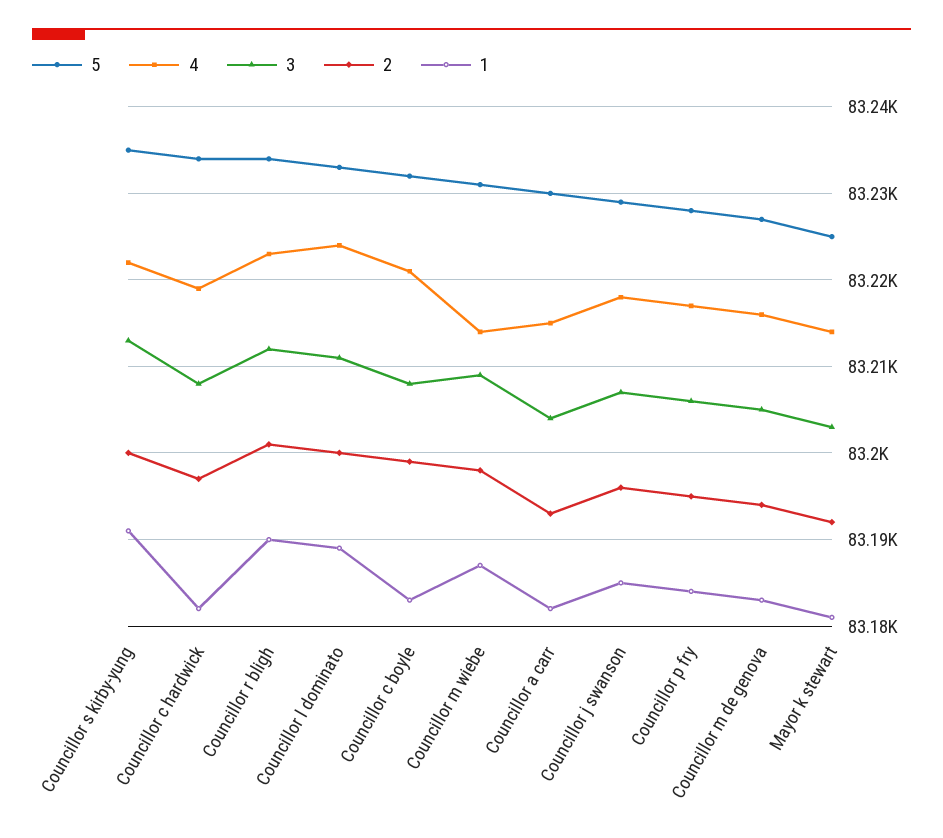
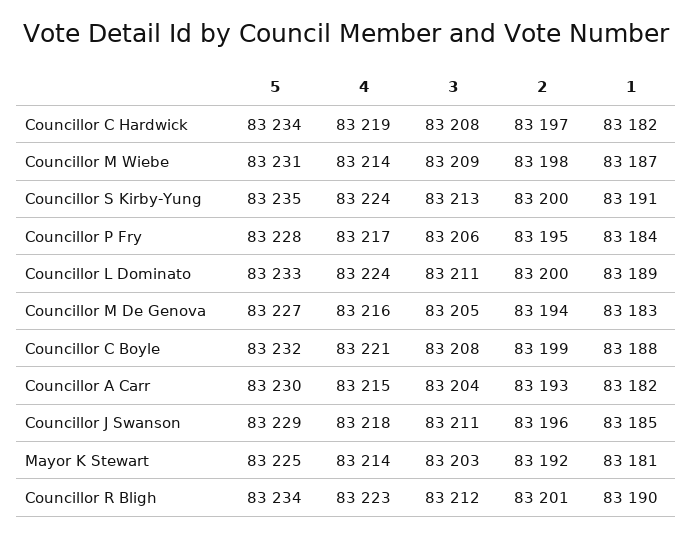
4, Councillor s kirby-yung: 83222 -> 83224
1, Councillor c boyle: 83183 -> 83188
3, Councillor j swanson: 83207 -> 83211

